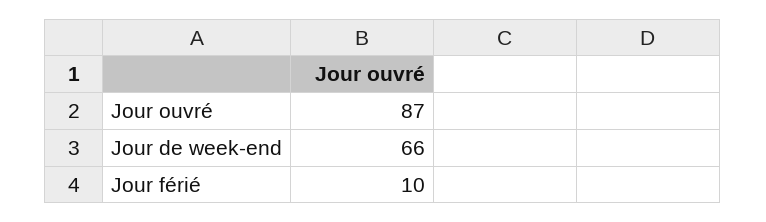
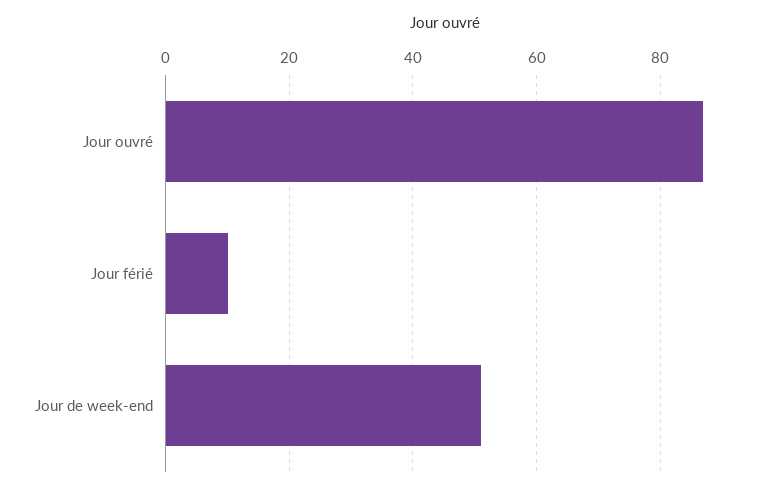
Jour de week-end: 66 -> 50

